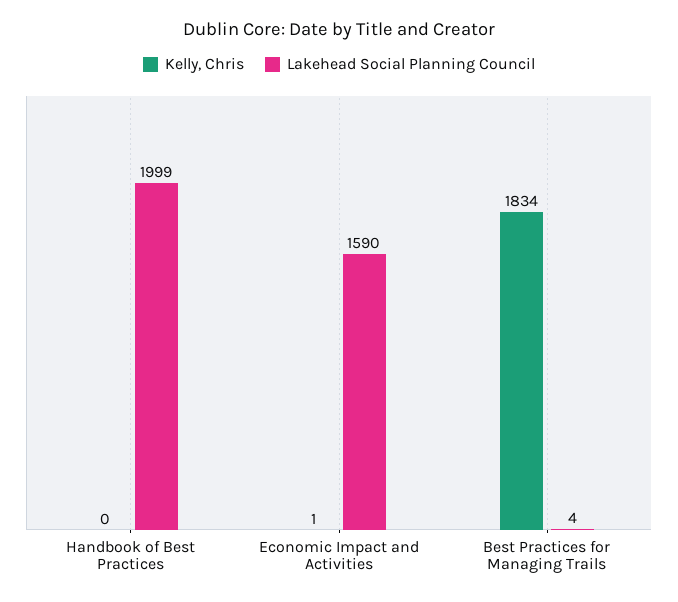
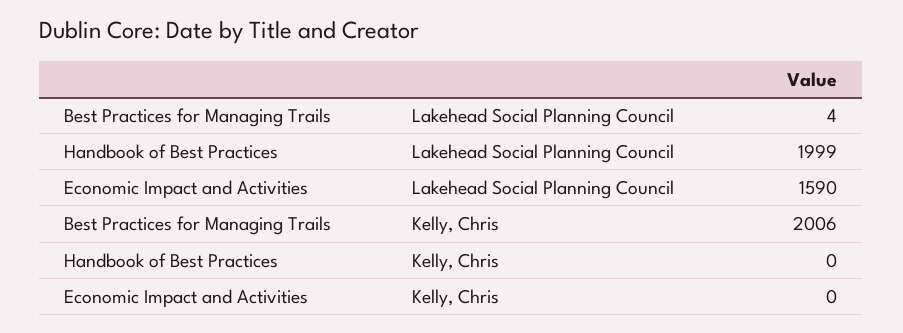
Kelly, Chris, Economic Impact and Activities: 1 -> 0
Kelly, Chris, Best Practices for Managing Trails: 1834 -> 2006

